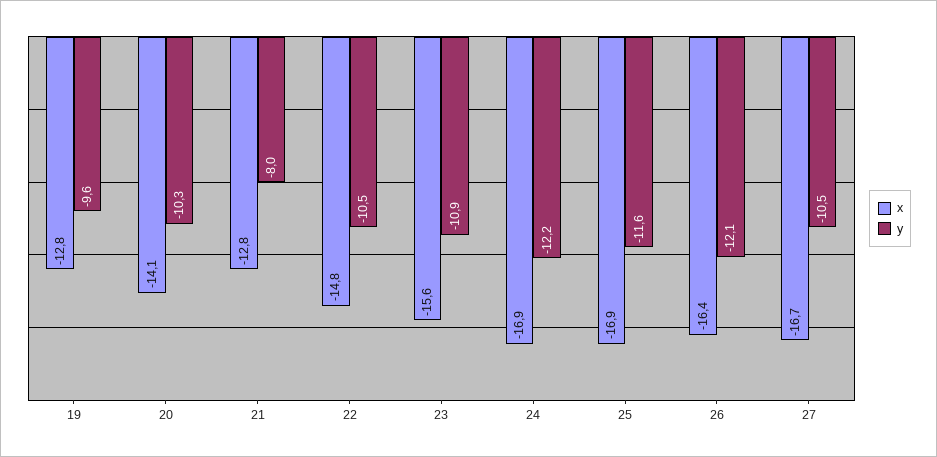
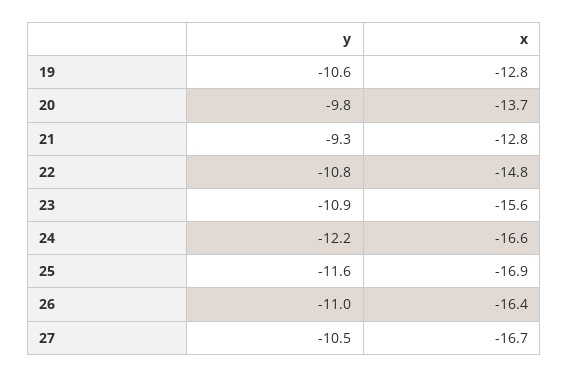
y, 19: -9.6 -> -10.6
x, 20: -14.1 -> -13.7
y, 20: -10.3 -> -9.8
y, 21: -8 -> -9.3
y, 22: -10.5 -> -10.8
x, 24: -16.9 -> -16.6
y, 26: -12.1 -> -11

